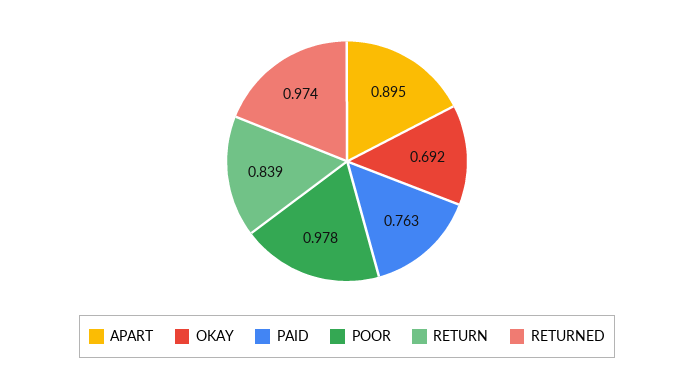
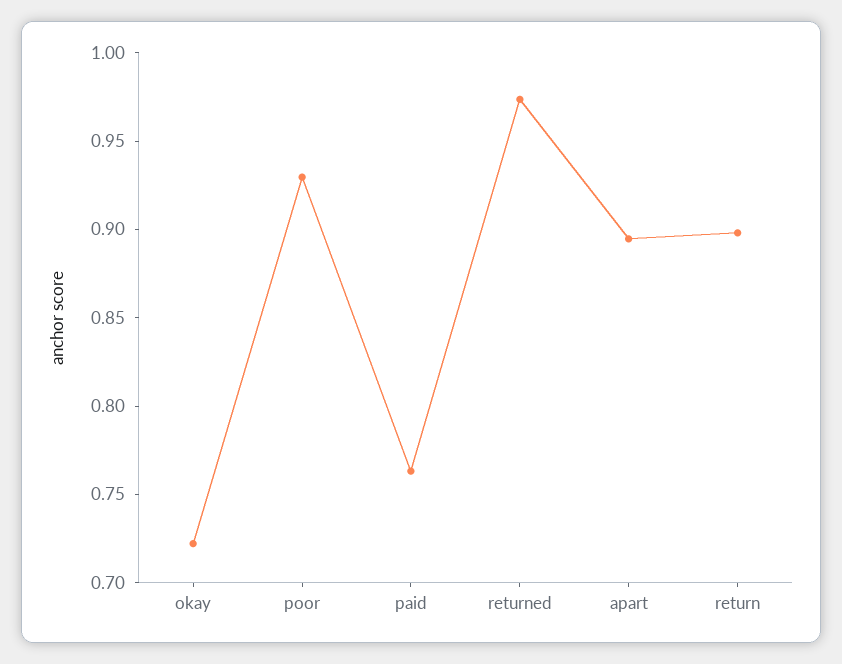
OKAY: 0.692 -> 0.72
POOR: 0.978 -> 0.93
RETURN: 0.839 -> 0.9

